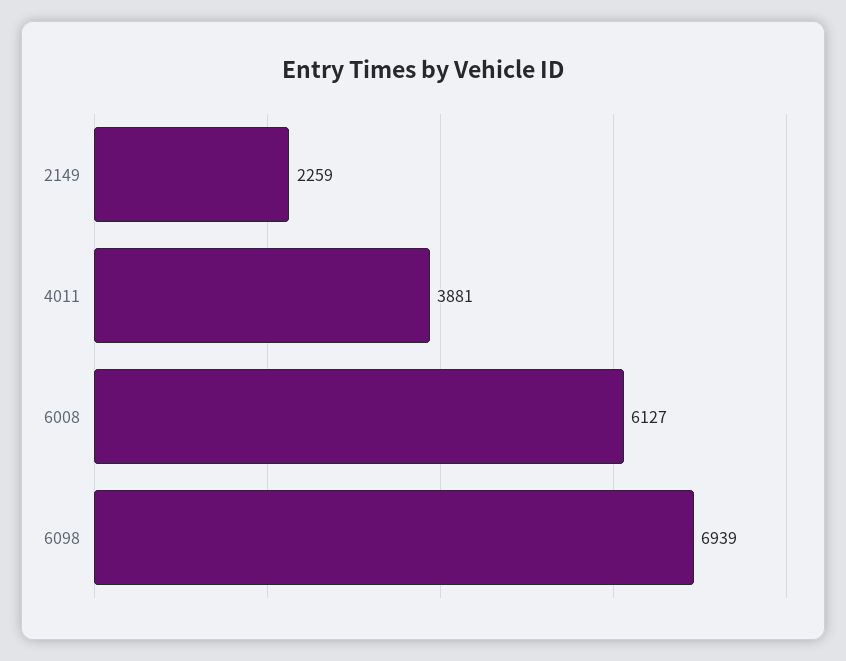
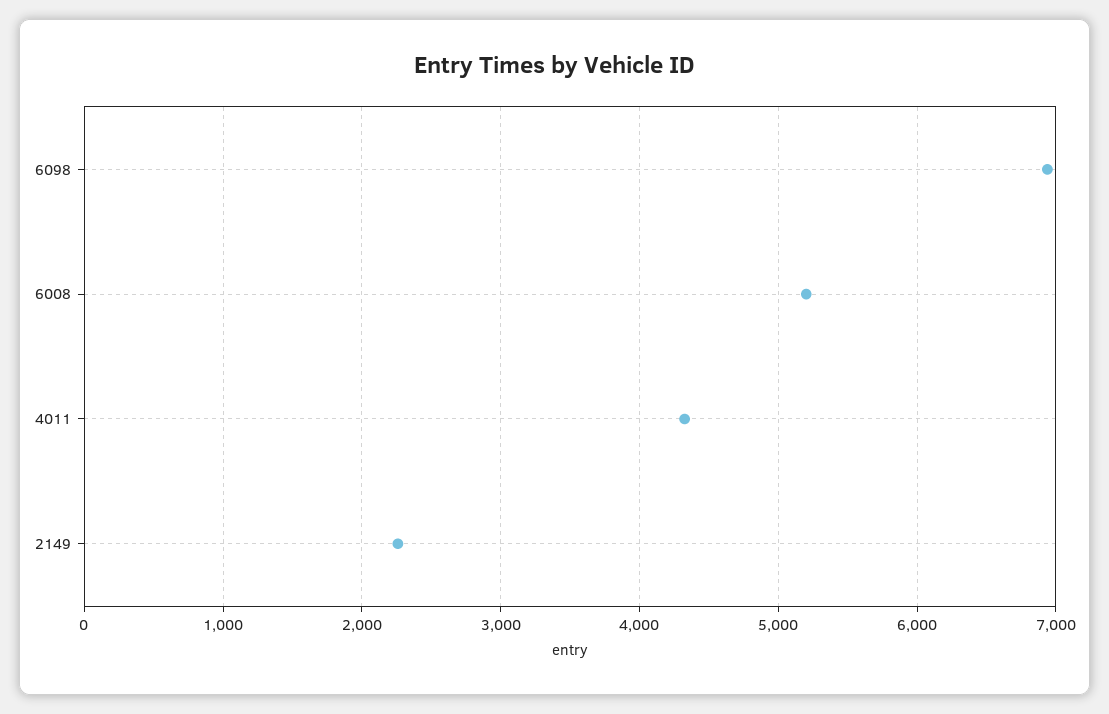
4011: 3881 -> 4300
6008: 6127 -> 5200

